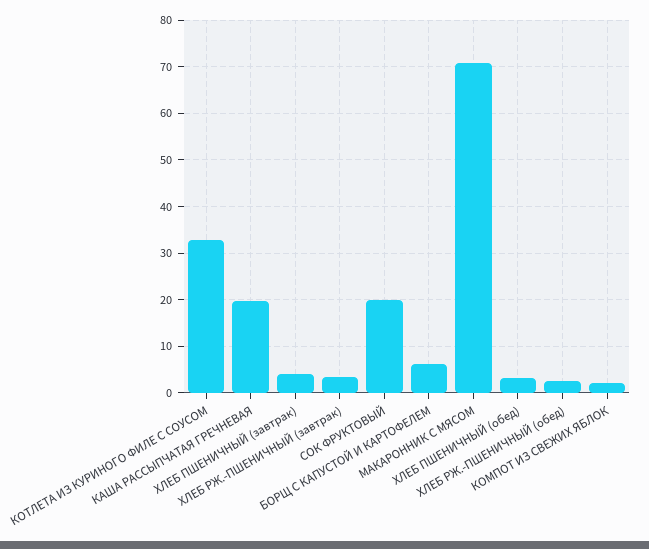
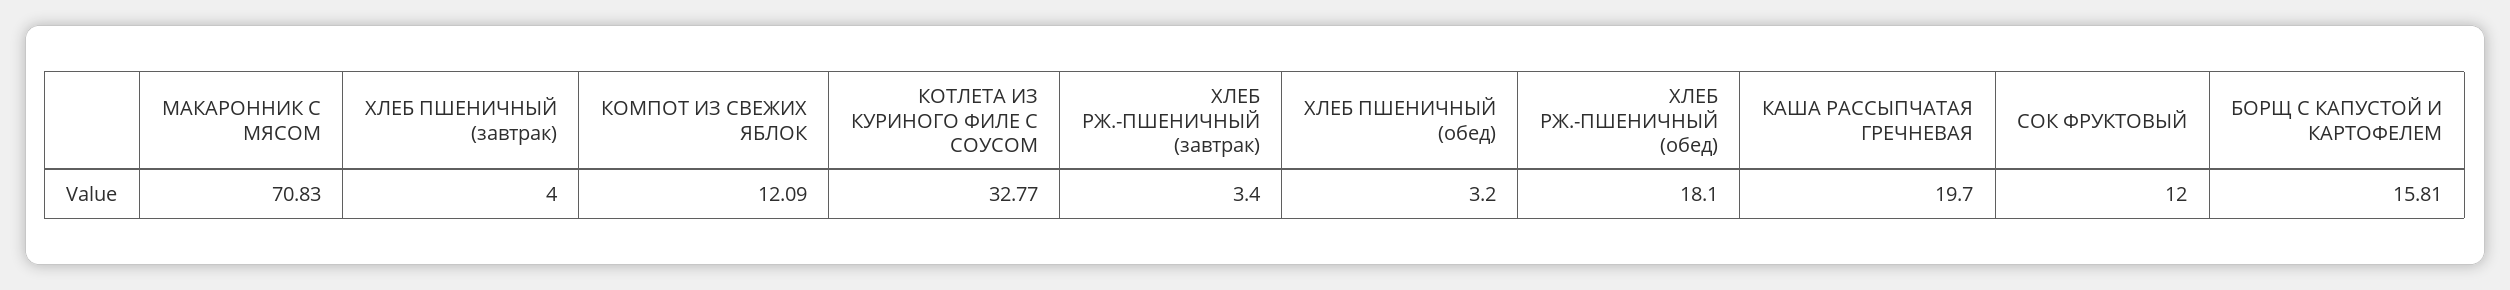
СОК ФРУКТОВЫЙ: 20 -> 12
БОРЩ С КАПУСТОЙ И КАРТОФЕЛЕМ: 6 -> 15.81
ХЛЕБ РЖ.-ПШЕНИЧНЫЙ (обед): 2 -> 18.1
КОМПОТ ИЗ СВЕЖИХ ЯБЛОК: 2 -> 12.09

